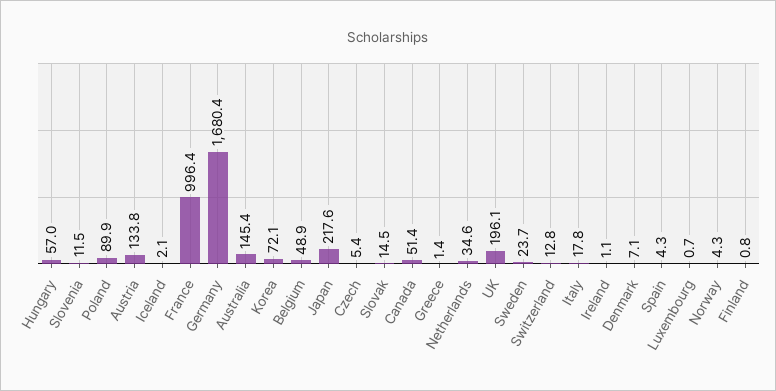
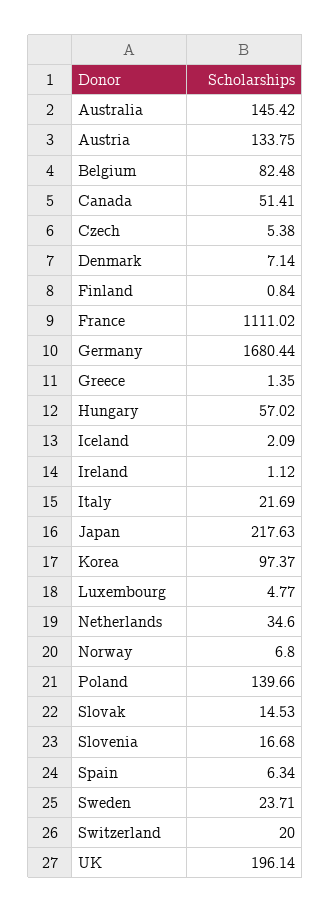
Slovenia: 11.5 -> 16.68
Poland: 89.9 -> 139.66
France: 996.4 -> 1111.02
Korea: 72.1 -> 97.37
Belgium: 48.9 -> 82.48
Switzerland: 12.8 -> 20
Italy: 17.8 -> 21.69
Spain: 4.3 -> 6.34
Luxembourg: 0.7 -> 4.77
Norway: 4.3 -> 6.8

